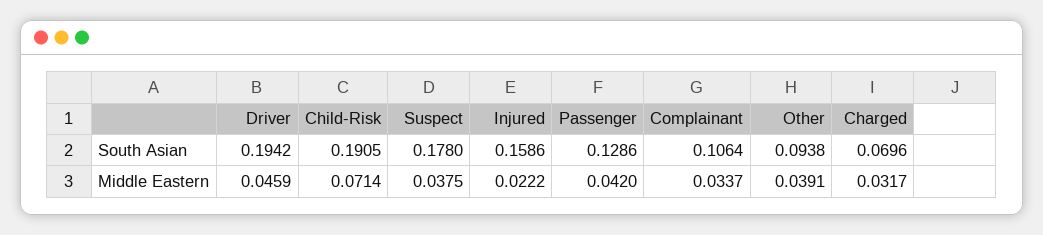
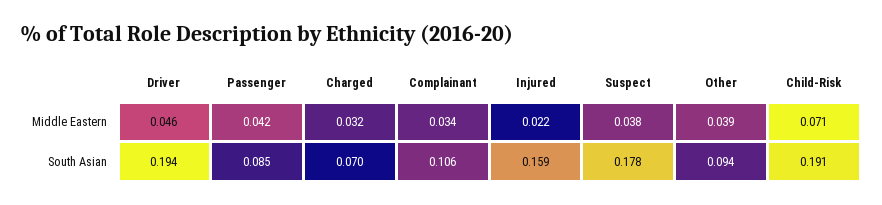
Passenger, South Asian: 0.1286 -> 0.085

